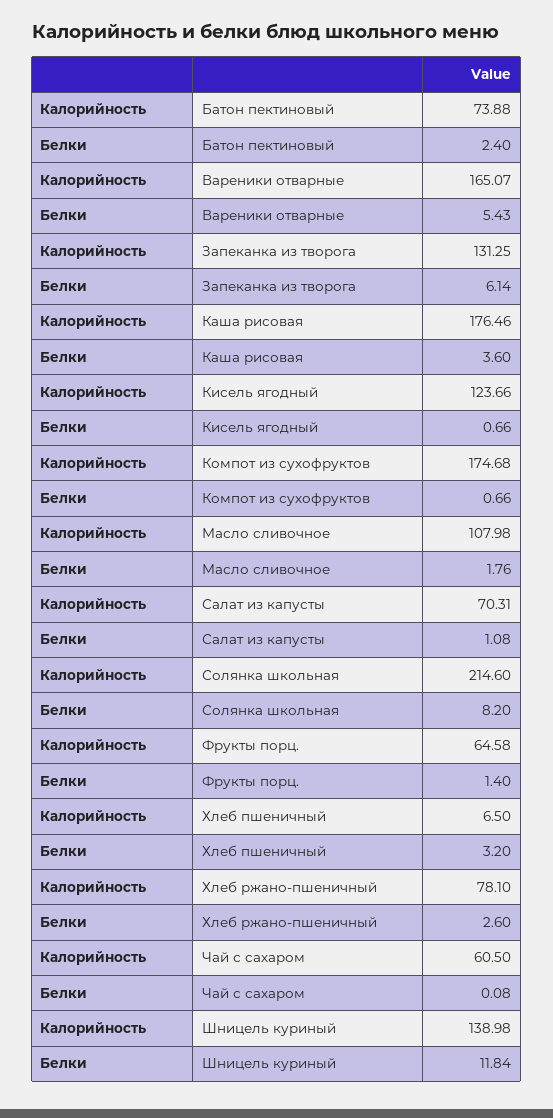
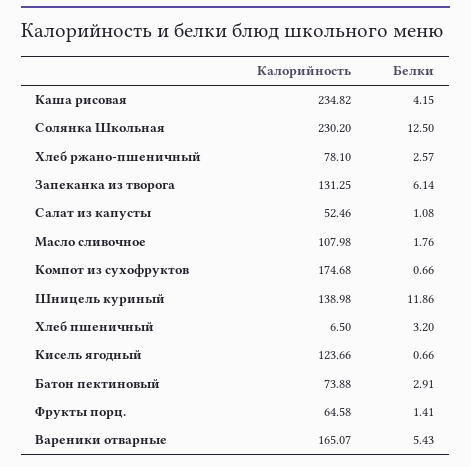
Белки, Батон пектиновый: 2.4 -> 2.91
Калорийность, Каша рисовая: 176.46 -> 234.82
Белки, Каша рисовая: 3.6 -> 4.15
Калорийность, Салат из капусты: 70.31 -> 52.46
Калорийность, Солянка школьная: 214.6 -> 230.2
Белки, Солянка школьная: 8.2 -> 12.5
Белки, Фрукты порц.: 1.4 -> 1.41
Белки, Хлеб ржано-пшеничный: 2.6 -> 2.57
Калорийность, Чай с сахаром: 60.5 -> none
Белки, Чай с сахаром: 0.08 -> none
Белки, Шницель куриный: 11.84 -> 11.86

